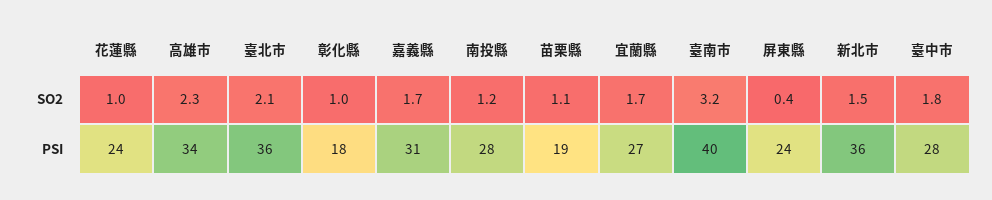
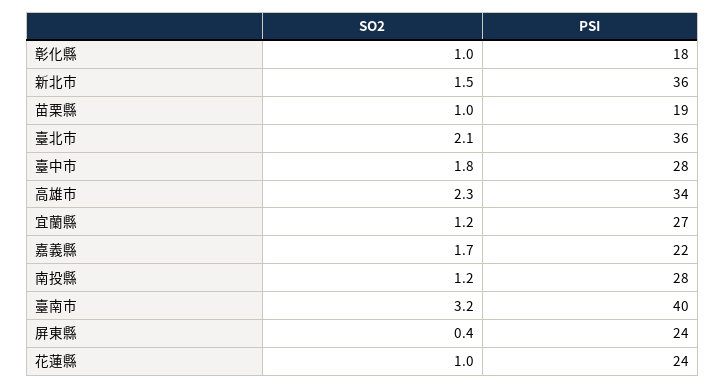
苗栗縣, SO2: 1.1 -> 1
宜蘭縣, SO2: 1.7 -> 1.2
嘉義縣, PSI: 31 -> 22

